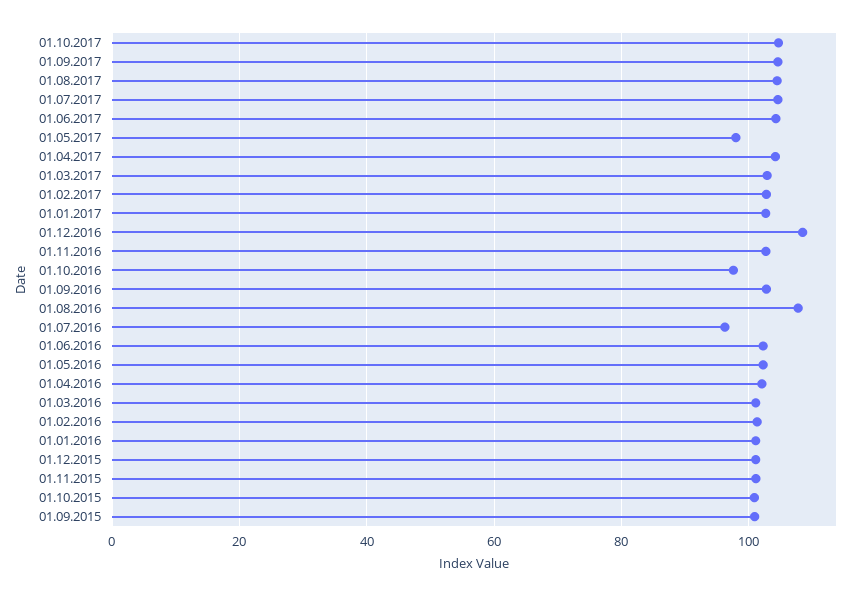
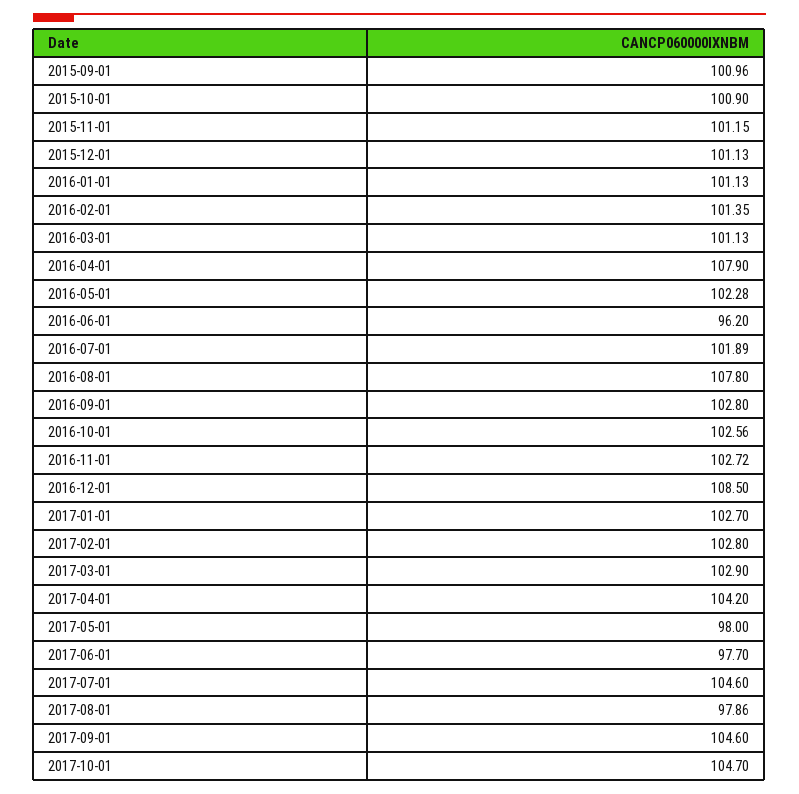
01.08.2017: 104 -> 97.86
01.06.2017: 104 -> 97.7
01.10.2016: 98 -> 102.56
01.07.2016: 96 -> 101.89
01.06.2016: 102 -> 96.2
01.04.2016: 102 -> 107.9

